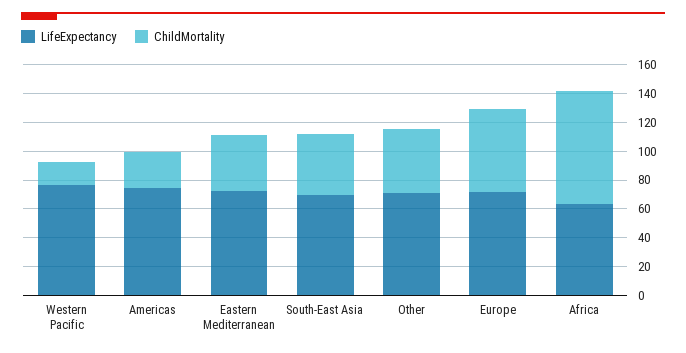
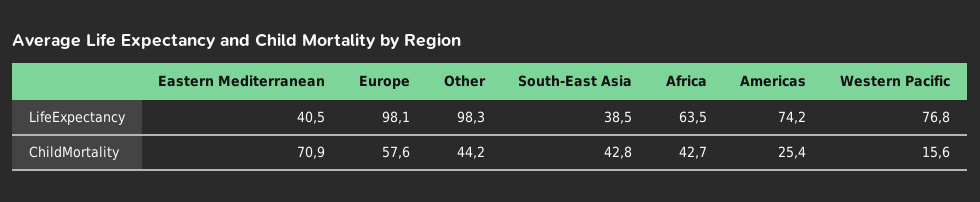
LifeExpectancy, Eastern Mediterranean: 70 -> 40.5
ChildMortality, Eastern Mediterranean: 40 -> 70.9
LifeExpectancy, South-East Asia: 70 -> 38.5
LifeExpectancy, Other: 70 -> 98.3
LifeExpectancy, Europe: 70 -> 98.1
ChildMortality, Africa: 80 -> 42.7

